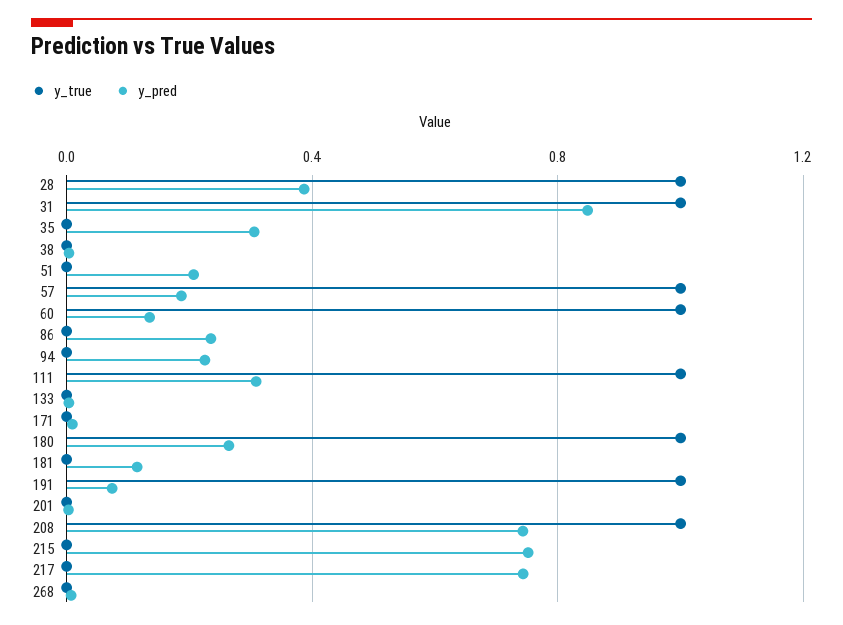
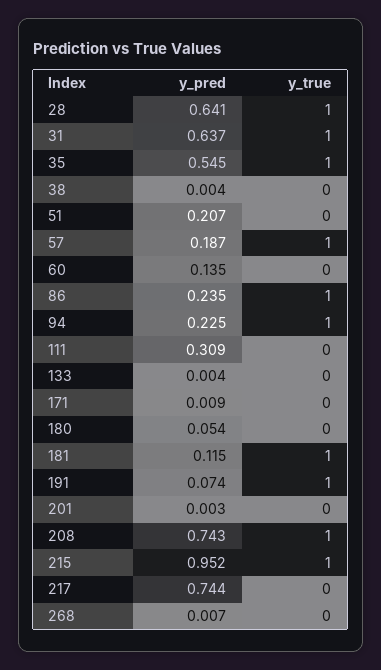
y_pred, 28: 0.4 -> 0.641
y_pred, 31: 0.85 -> 0.637
y_true, 35: 0 -> 1
y_pred, 35: 0.3 -> 0.545
y_true, 60: 1 -> 0
y_true, 86: 0 -> 1
y_true, 94: 0 -> 1
y_true, 111: 1 -> 0
y_true, 180: 1 -> 0
y_pred, 180: 0.25 -> 0.054
y_true, 181: 0 -> 1
y_true, 215: 0 -> 1
y_pred, 215: 0.75 -> 0.952

